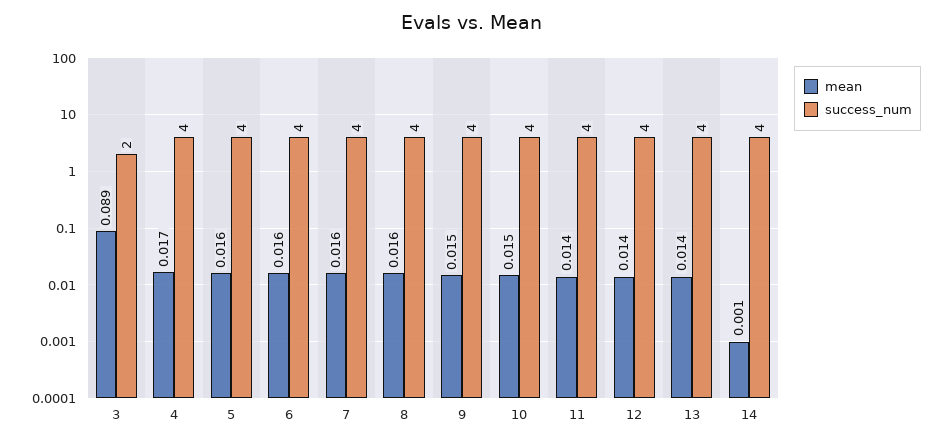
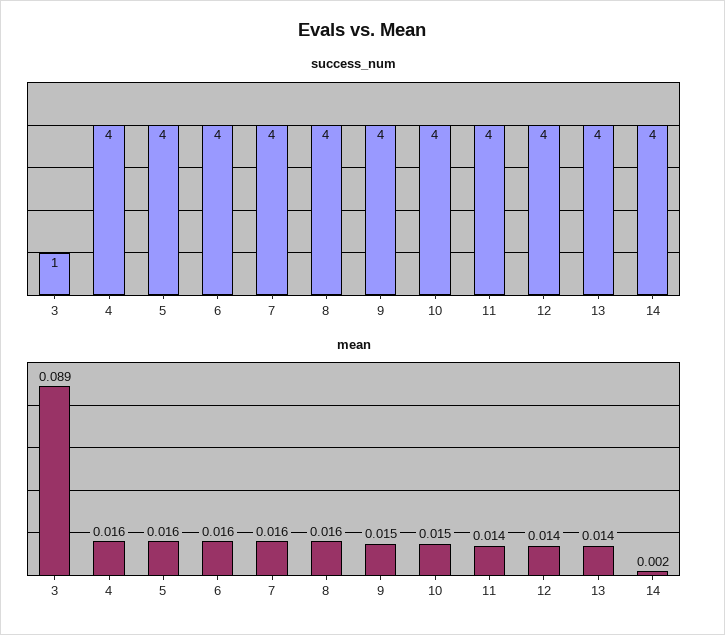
success_num, 3: 2 -> 1
mean, 4: 0.017 -> 0.016
mean, 14: 0.001 -> 0.002

